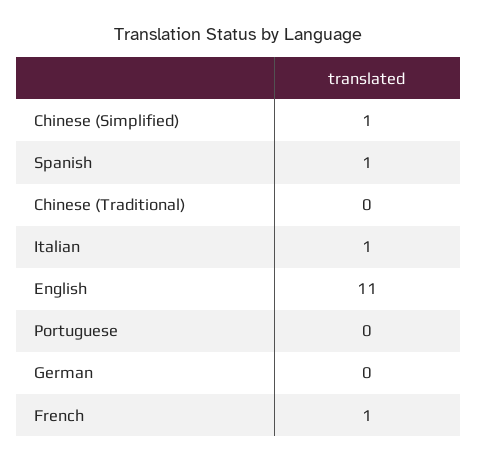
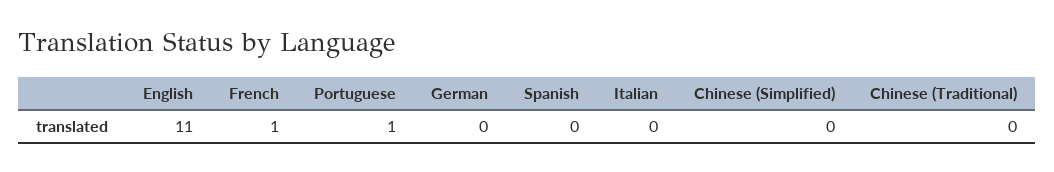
Chinese (Simplified): 1 -> 0
Spanish: 1 -> 0
Italian: 1 -> 0
Portuguese: 0 -> 1

